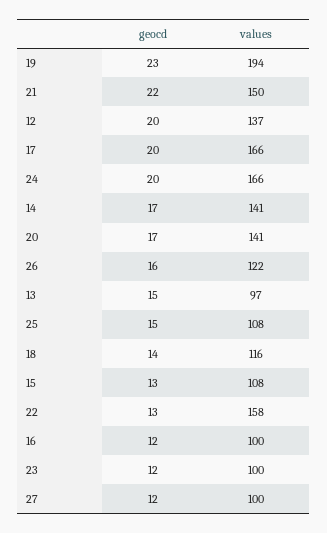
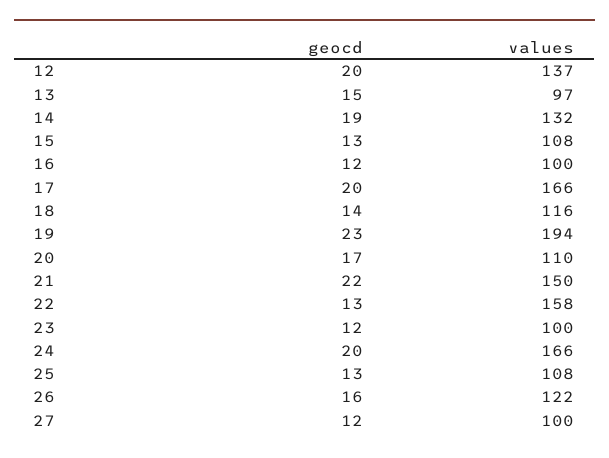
geocd, 14: 17 -> 19
values, 14: 141 -> 132
values, 20: 141 -> 110
geocd, 25: 15 -> 13

